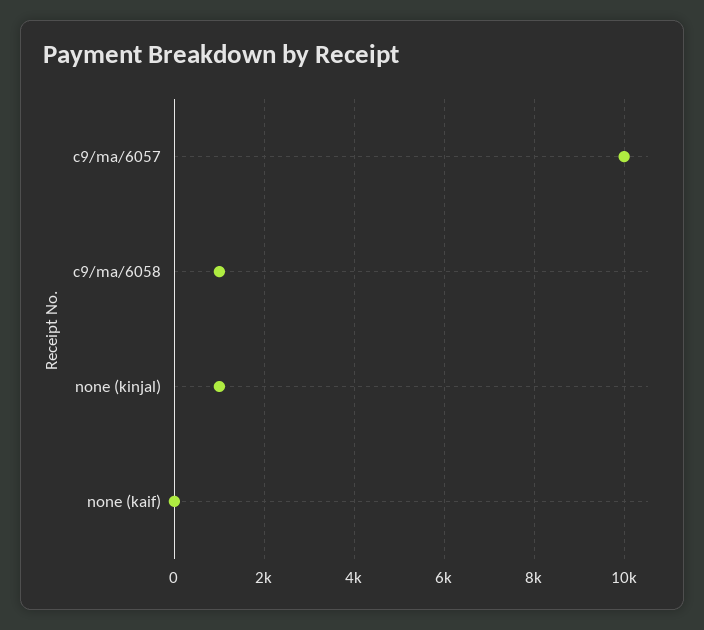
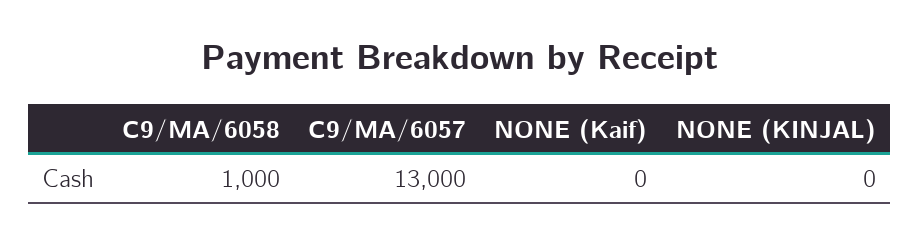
c9/ma/6057: 10000 -> 13000
none (kinjal): 1000 -> 0

